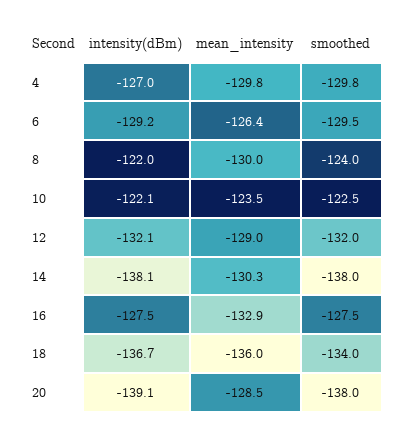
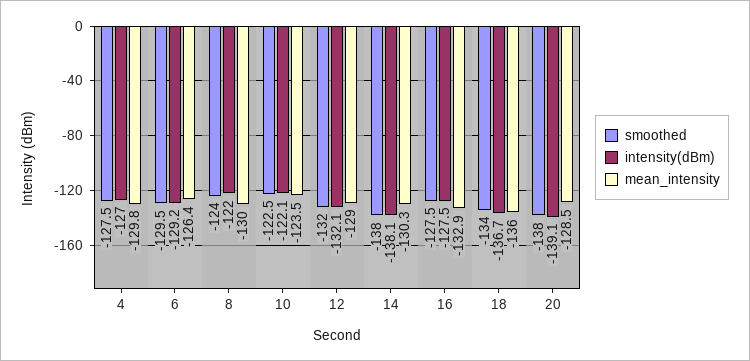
smoothed, 4: -129.8 -> -127.5

